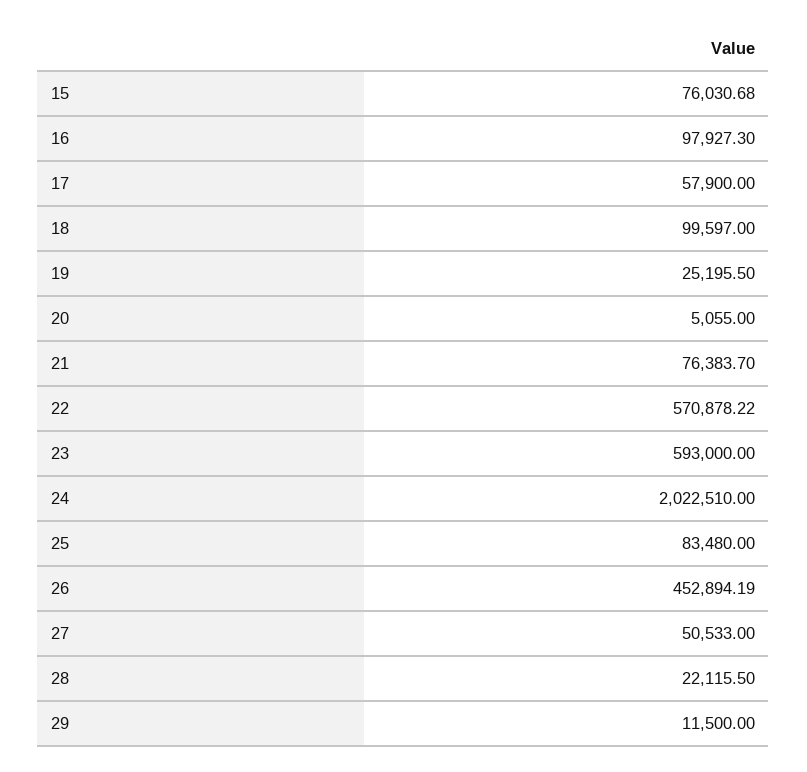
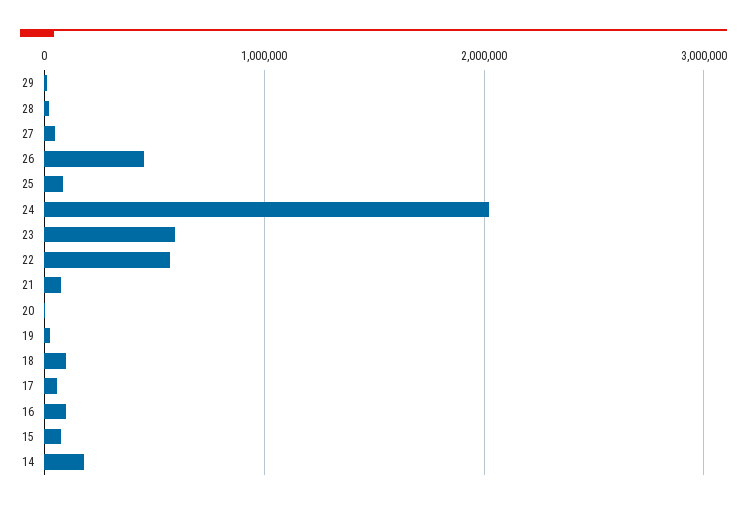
14: none -> 200000

